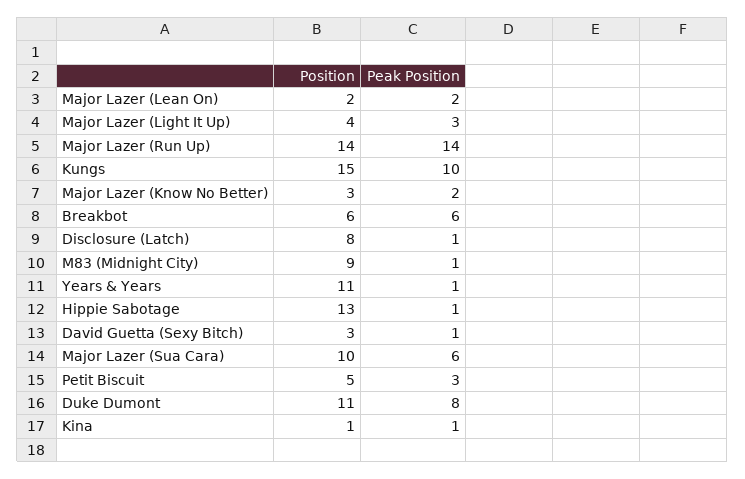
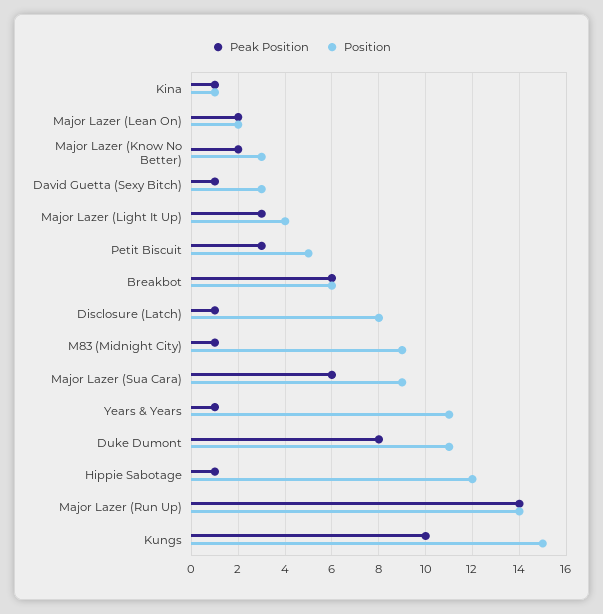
Position, Hippie Sabotage: 13 -> 12
Position, Major Lazer (Sua Cara): 10 -> 9

